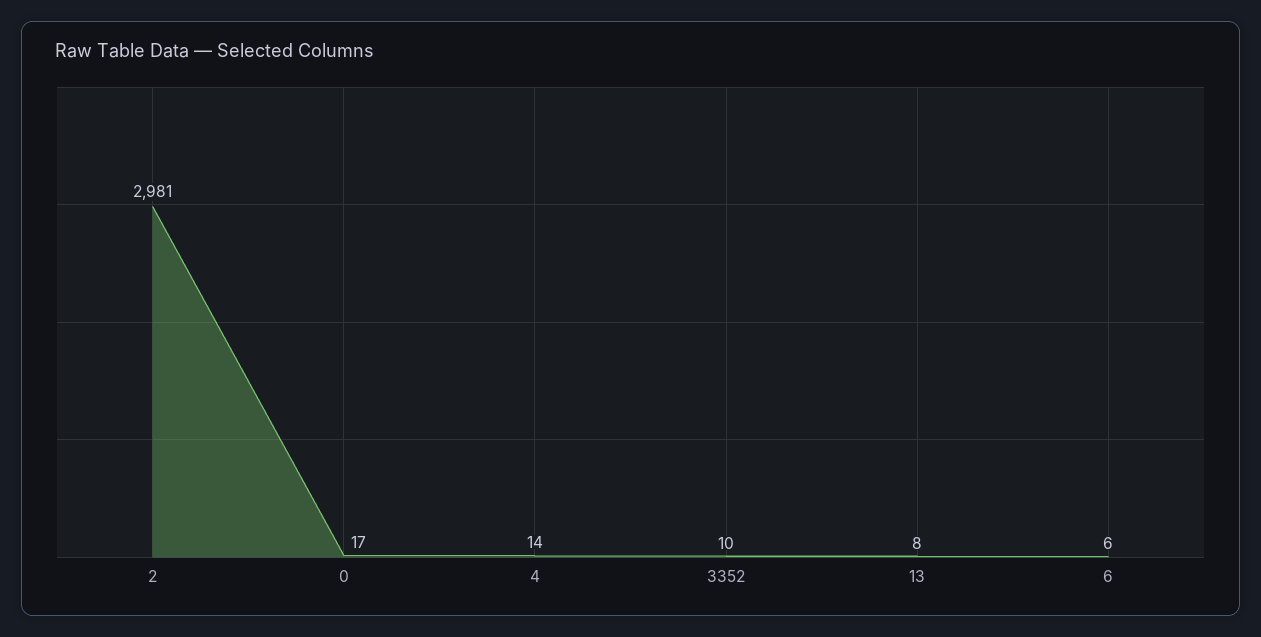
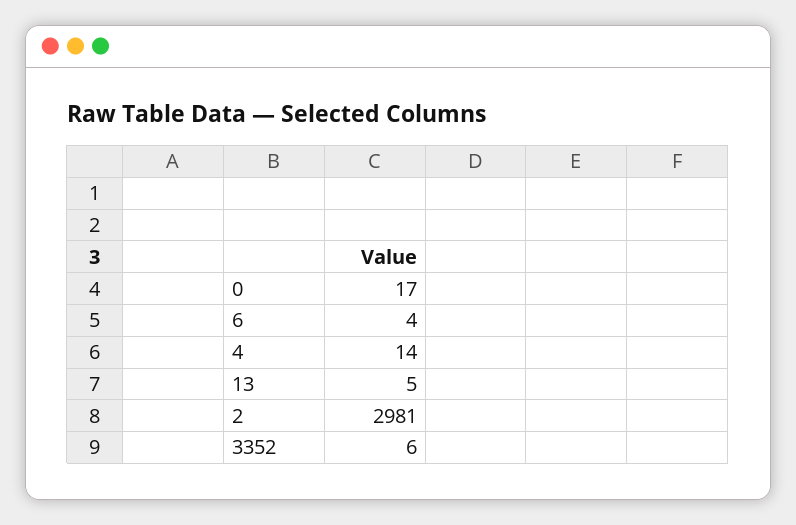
3352: 10 -> 6
13: 8 -> 5
6: 6 -> 4

